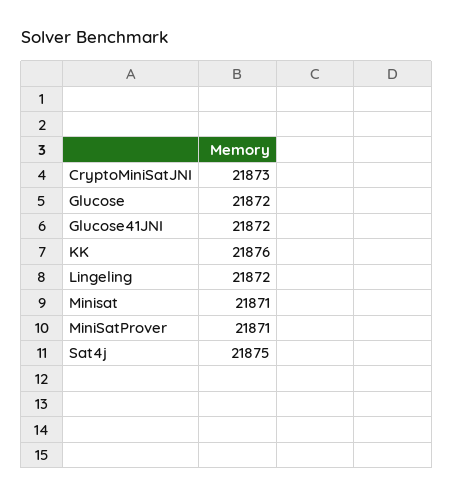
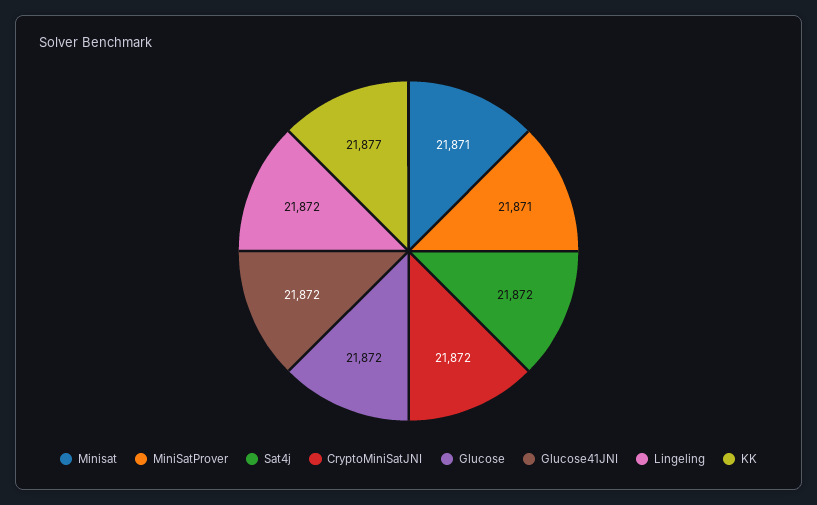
CryptoMiniSatJNI: 21873 -> 21872
KK: 21876 -> 21877
Sat4j: 21875 -> 21872

